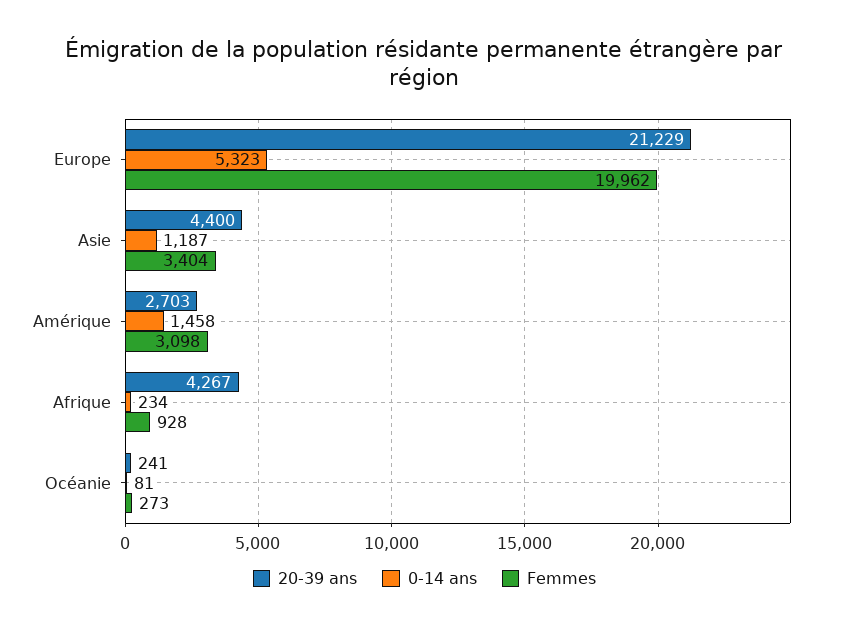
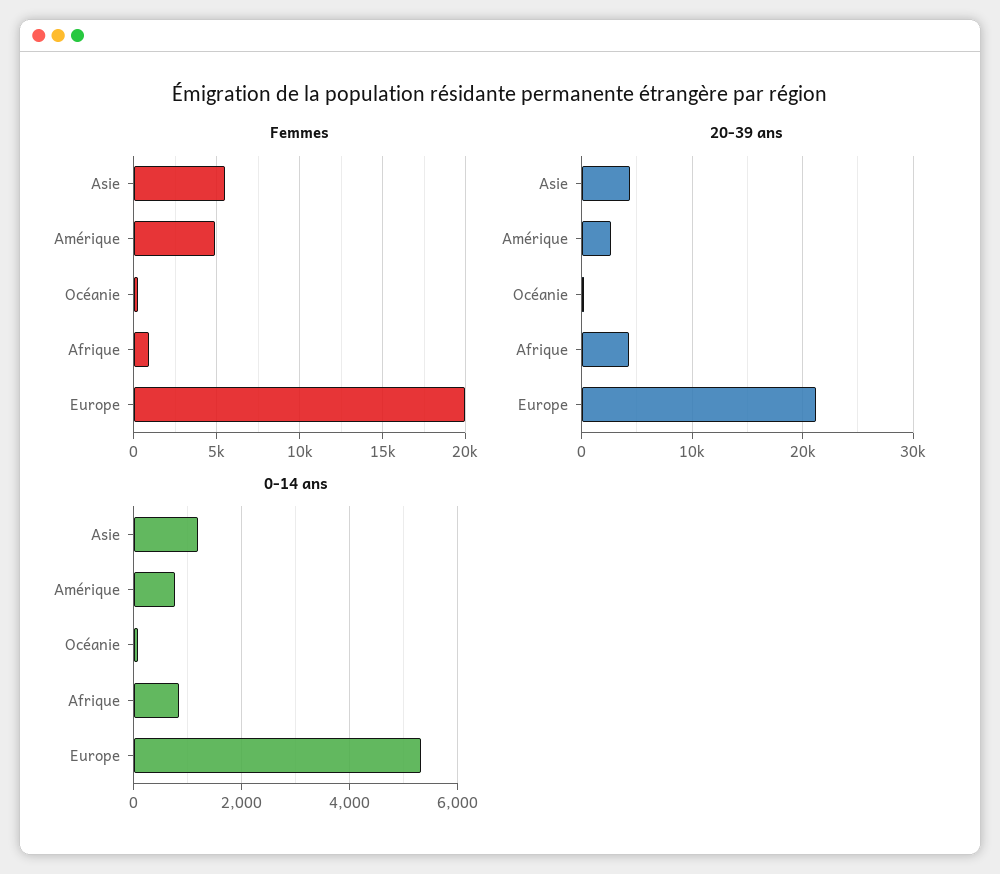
Femmes, Asie: 3404 -> 5500
0-14 ans, Amérique: 1458 -> 800
Femmes, Amérique: 3098 -> 5000
0-14 ans, Afrique: 234 -> 800

